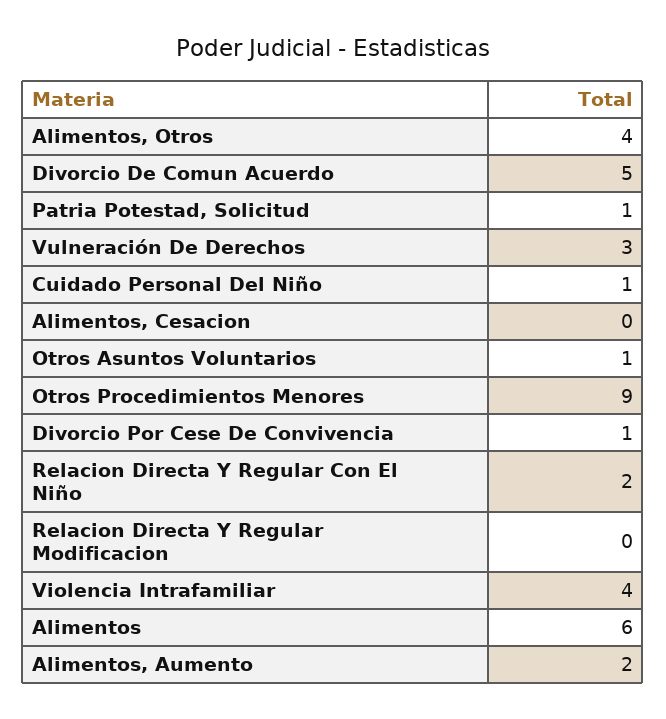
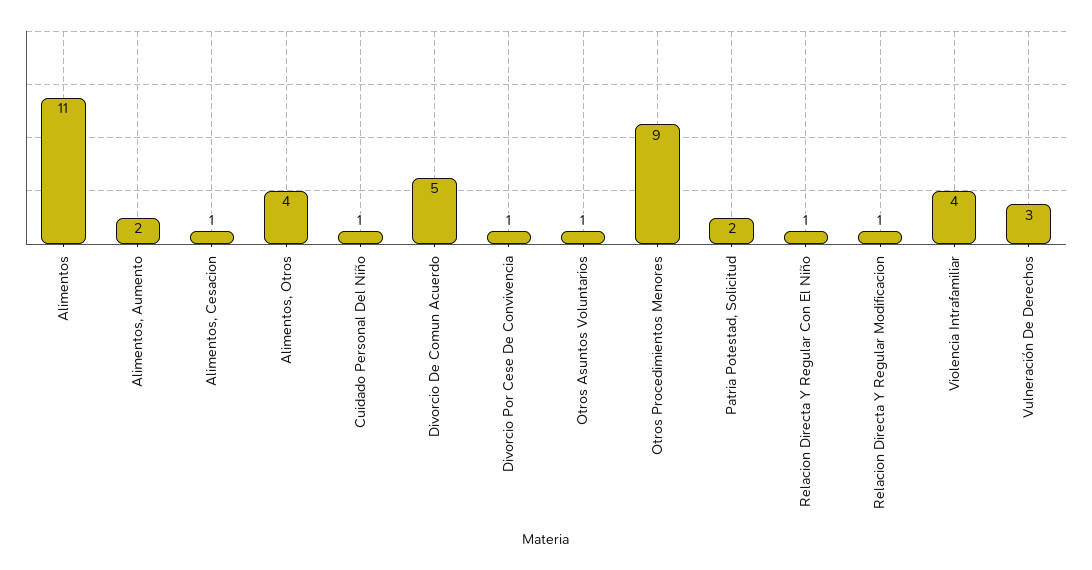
Patria Potestad, Solicitud: 1 -> 2
Alimentos, Cesacion: 0 -> 1
Relacion Directa Y Regular Con El Niño: 2 -> 1
Relacion Directa Y Regular Modificacion: 0 -> 1
Alimentos: 6 -> 11

